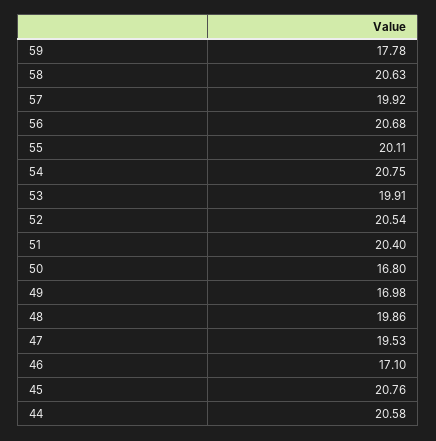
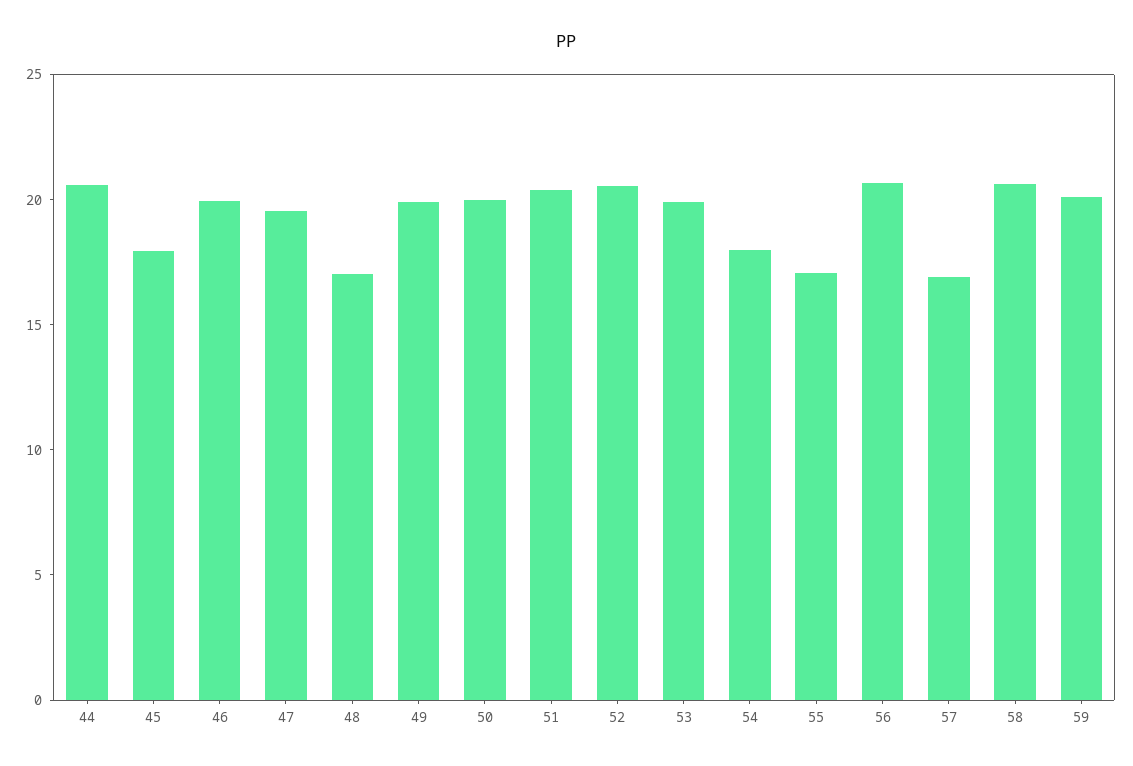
59: 17.78 -> 20
57: 19.92 -> 17
55: 20.11 -> 17
54: 20.75 -> 18
50: 16.8 -> 20
49: 16.98 -> 20
48: 19.86 -> 17
46: 17.1 -> 20
45: 20.76 -> 18

